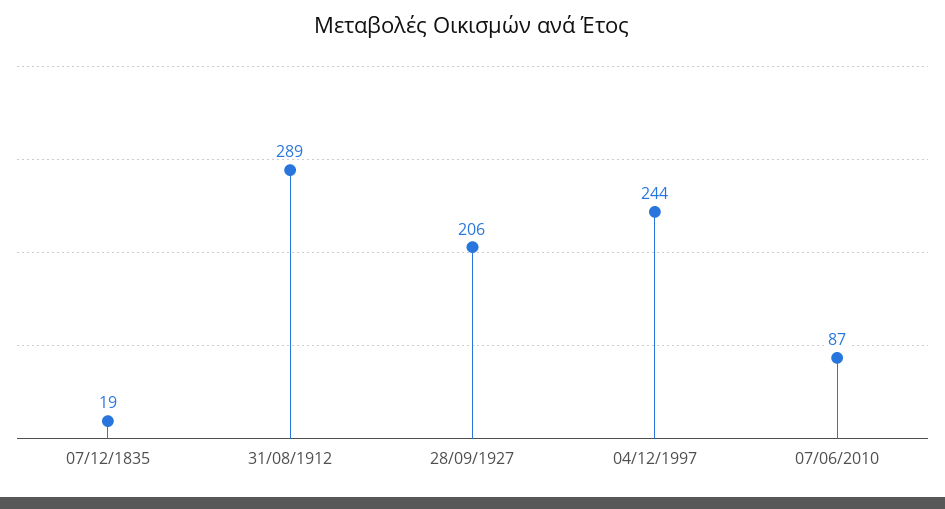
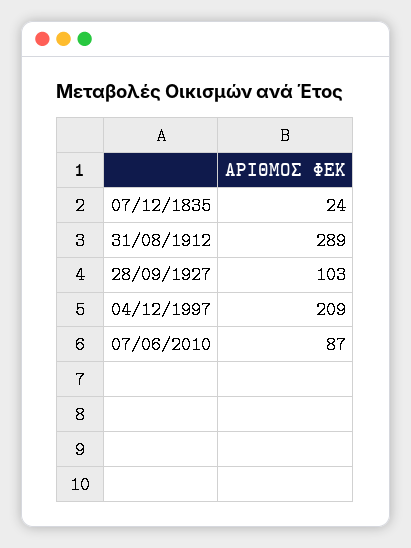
07/12/1835: 19 -> 24
28/09/1927: 206 -> 103
04/12/1997: 244 -> 209

